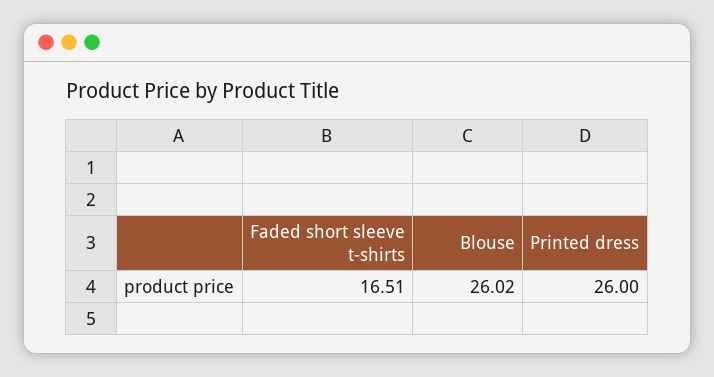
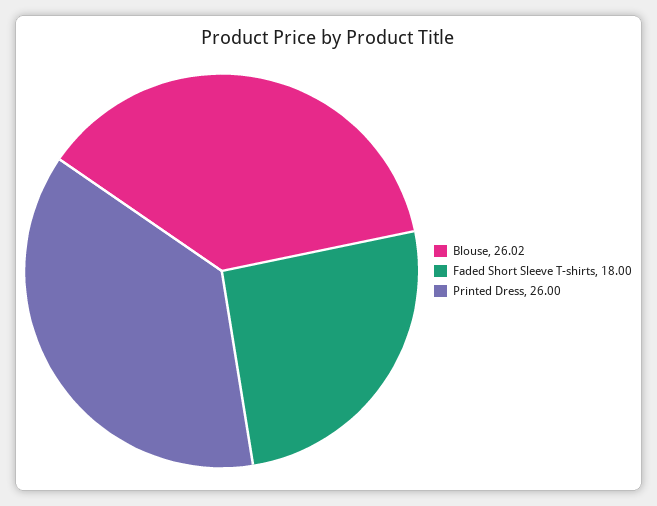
Faded short sleeve t-shirts: 16.51 -> 18

